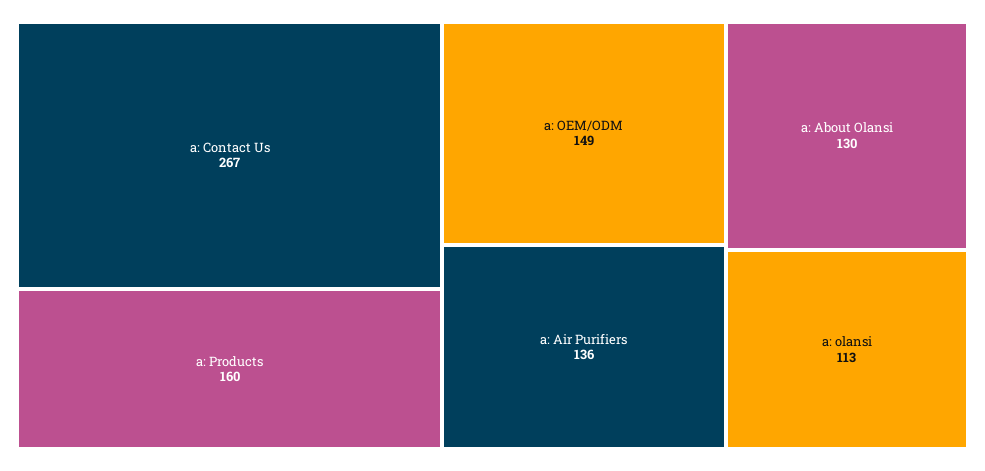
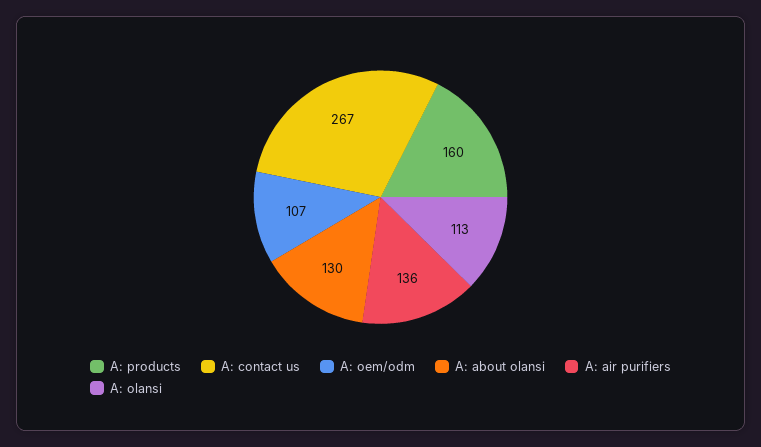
a: OEM/ODM: 149 -> 107

